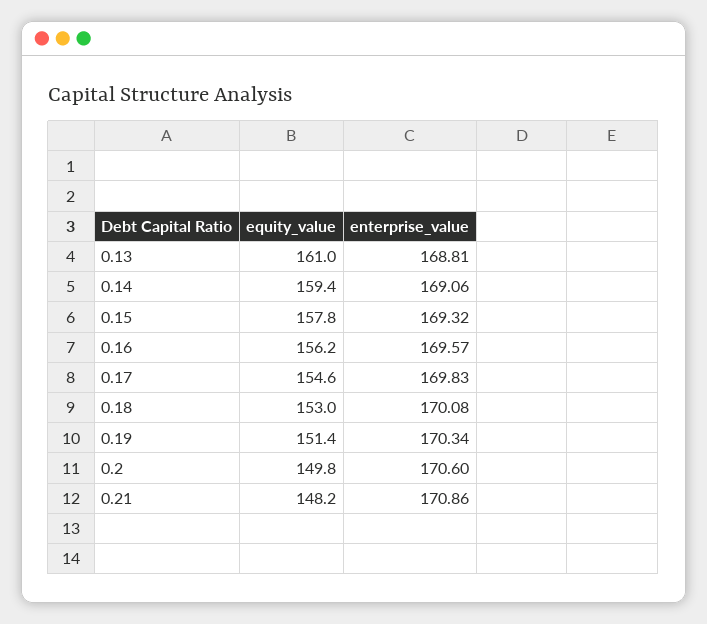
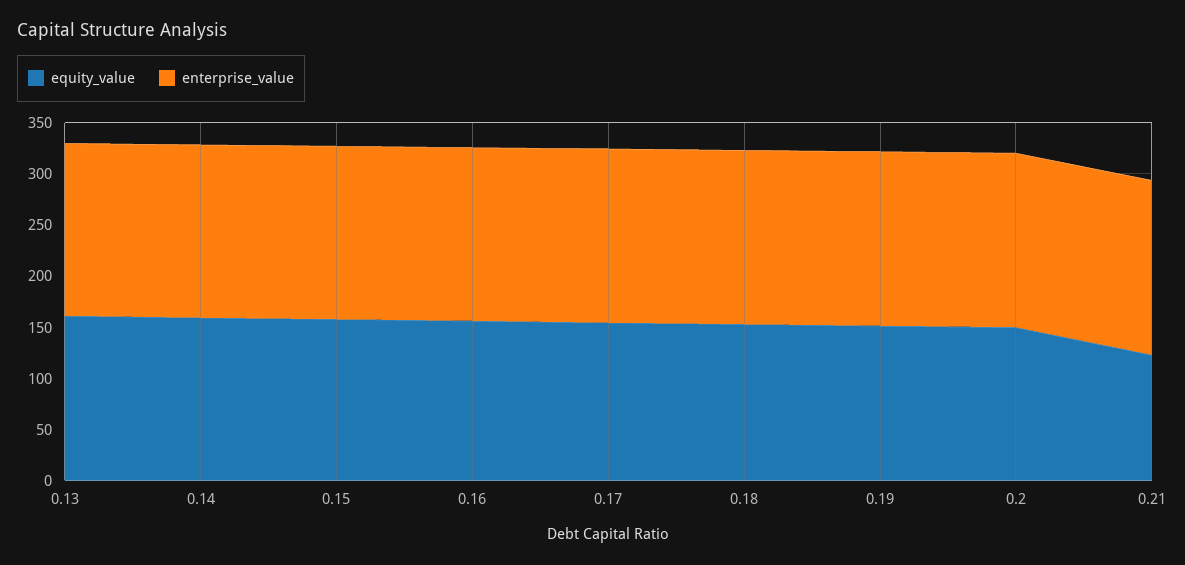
equity_value, 0.21: 148.2 -> 120

